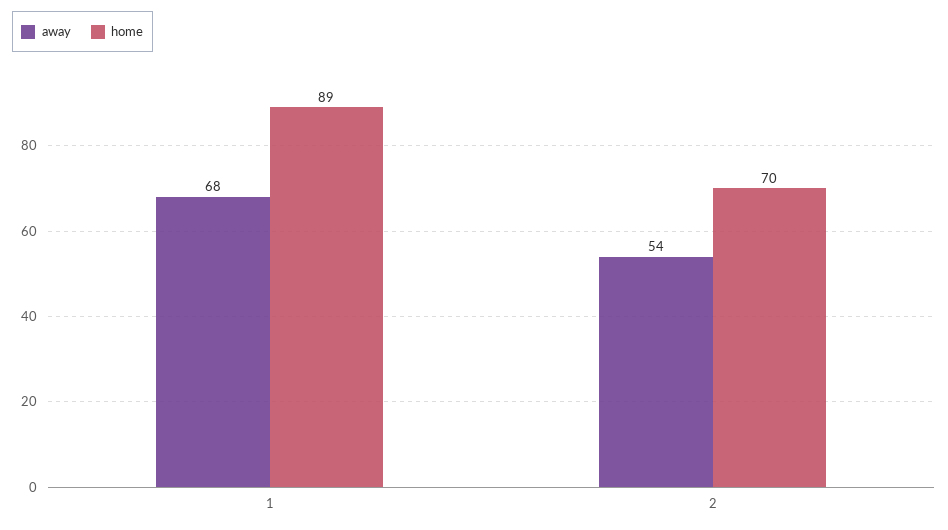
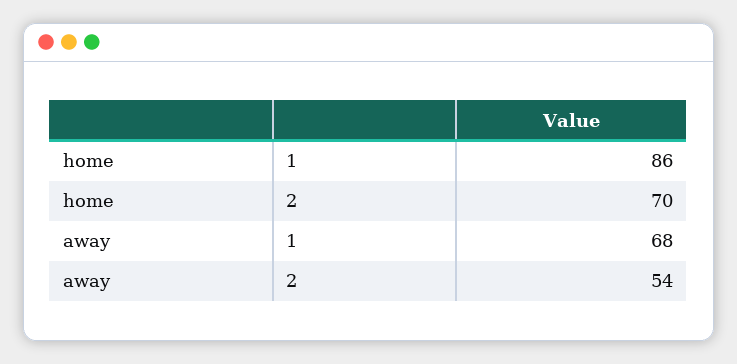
home, 1: 89 -> 86

